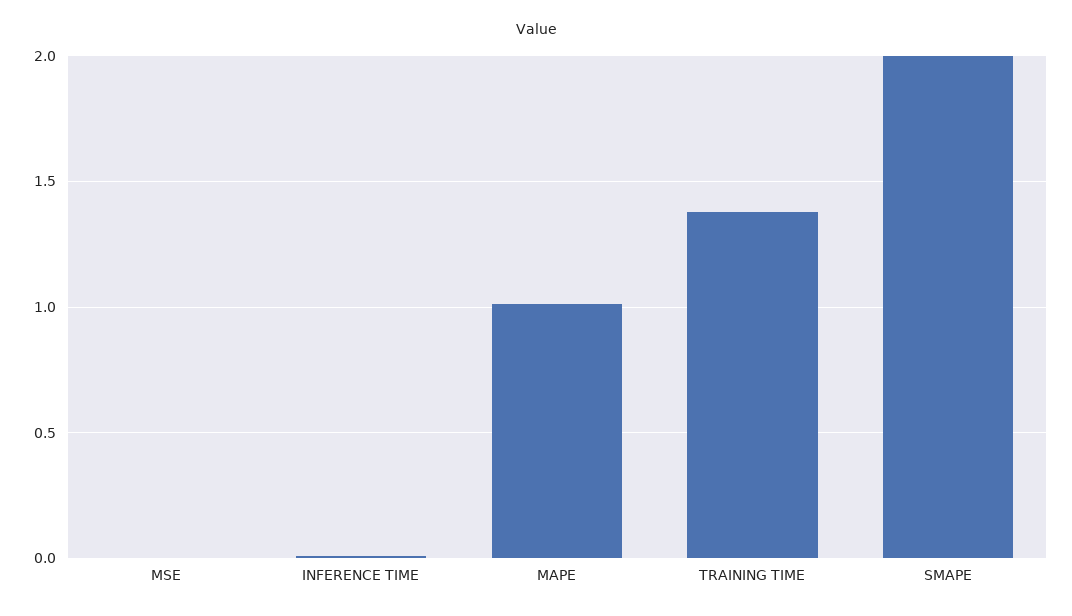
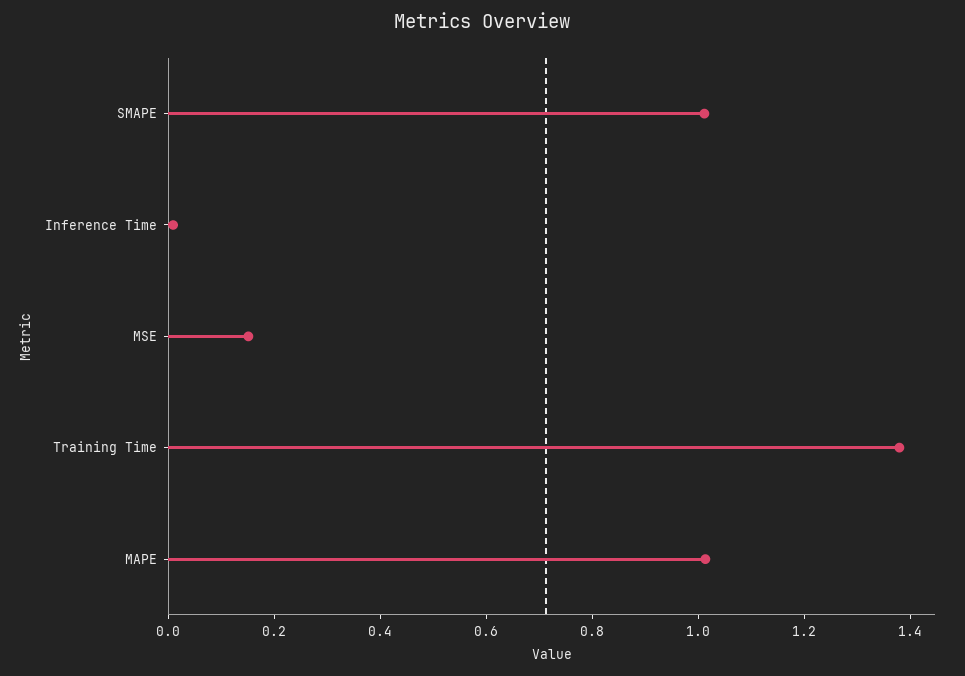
MSE: 0 -> 0.15
SMAPE: 2 -> 1

